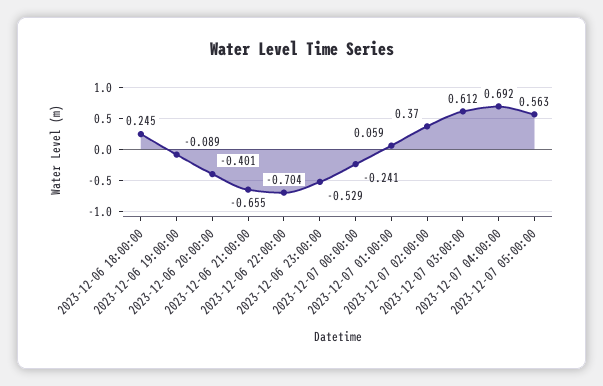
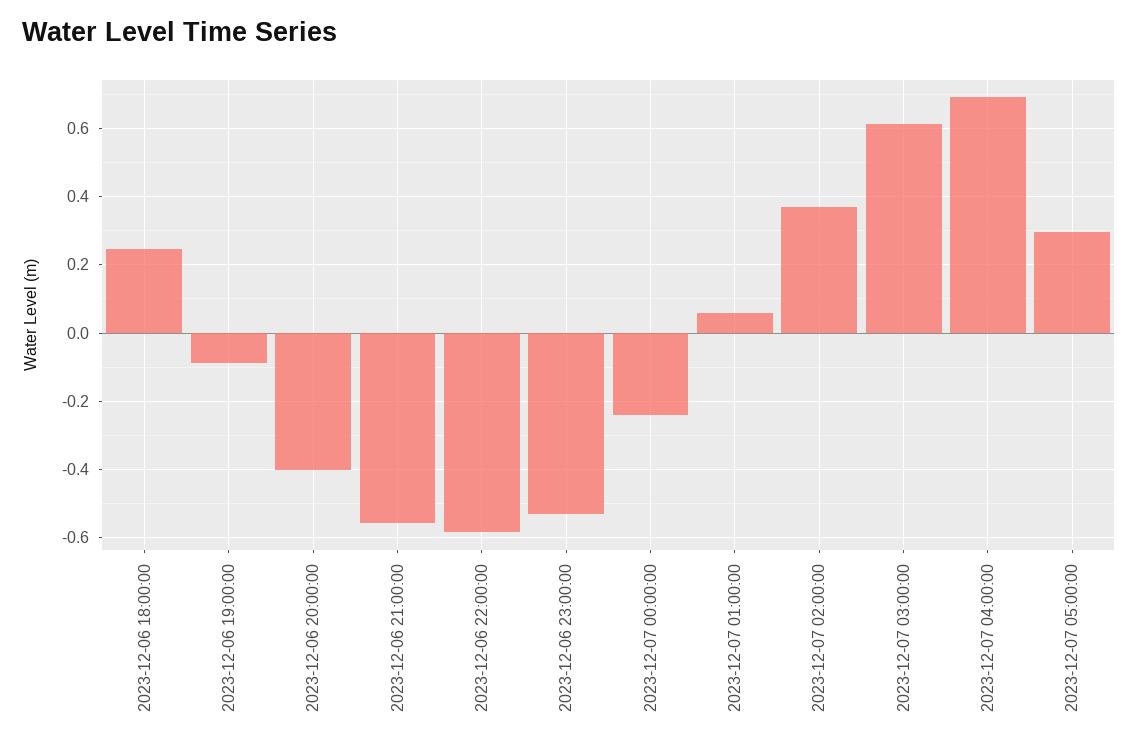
2023-12-06 21:00:00: -0.655 -> -0.56
2023-12-06 22:00:00: -0.704 -> -0.58
2023-12-07 05:00:00: 0.563 -> 0.3

